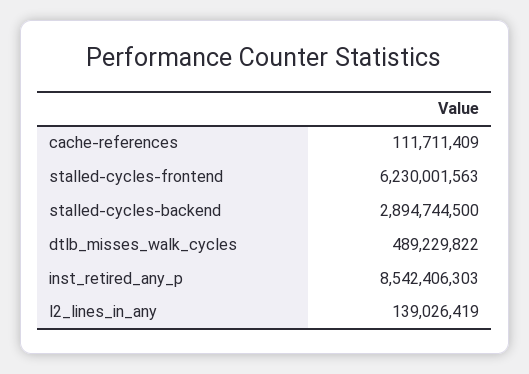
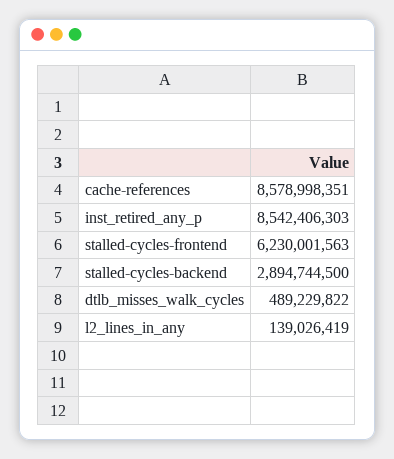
cache-references: 111711409 -> 8578998351

